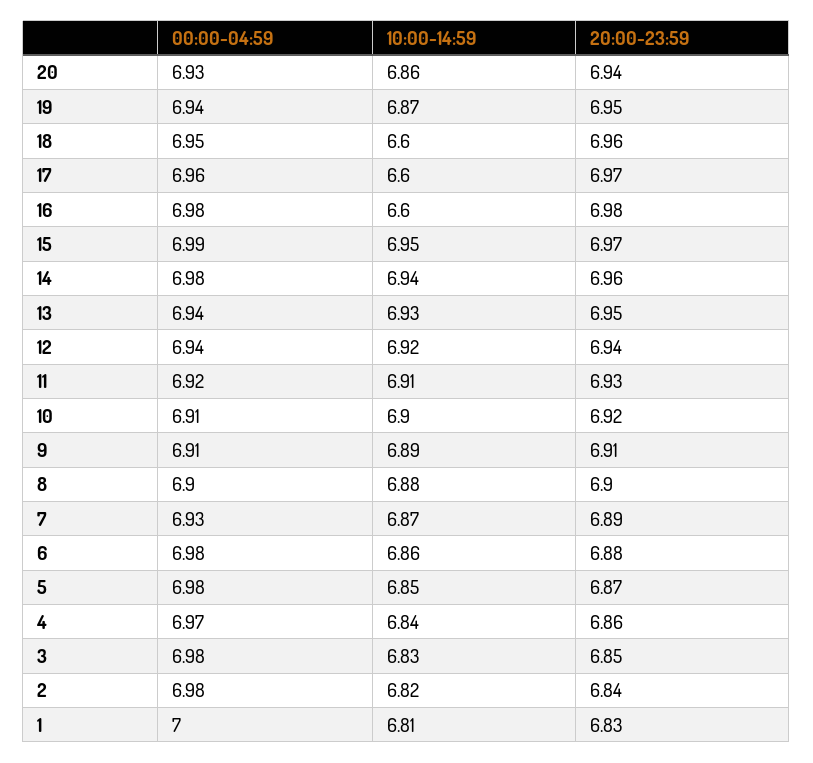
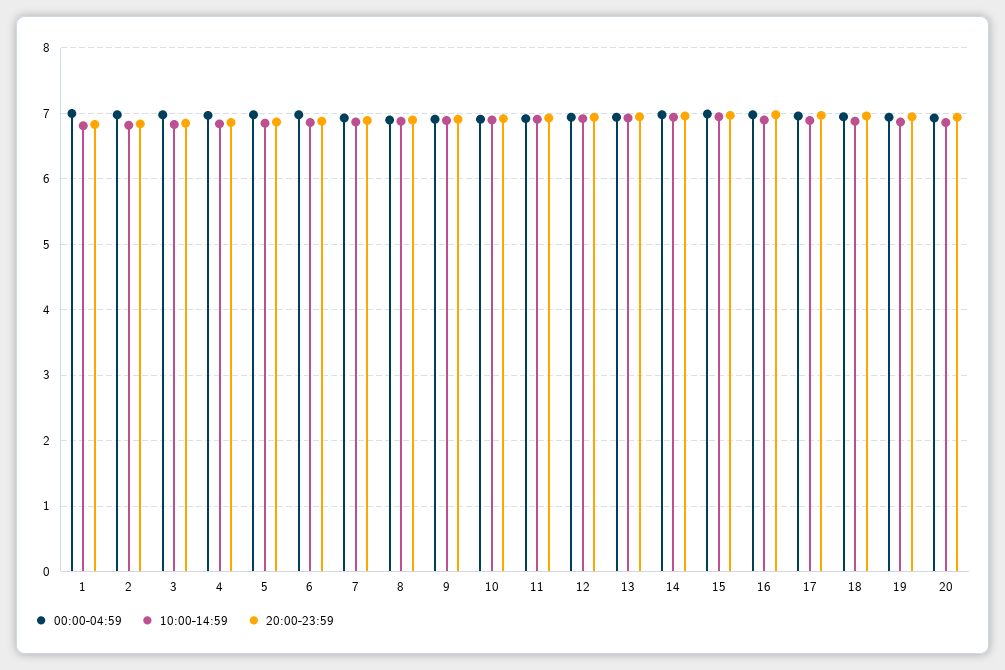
10:00-14:59, 18: 6.6 -> 6.9
10:00-14:59, 17: 6.6 -> 6.9
10:00-14:59, 16: 6.6 -> 6.9

